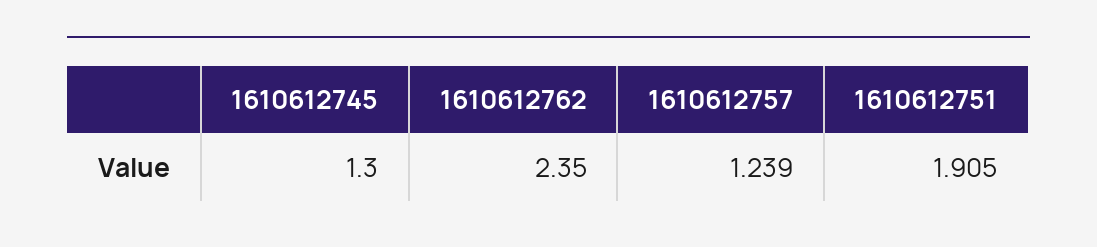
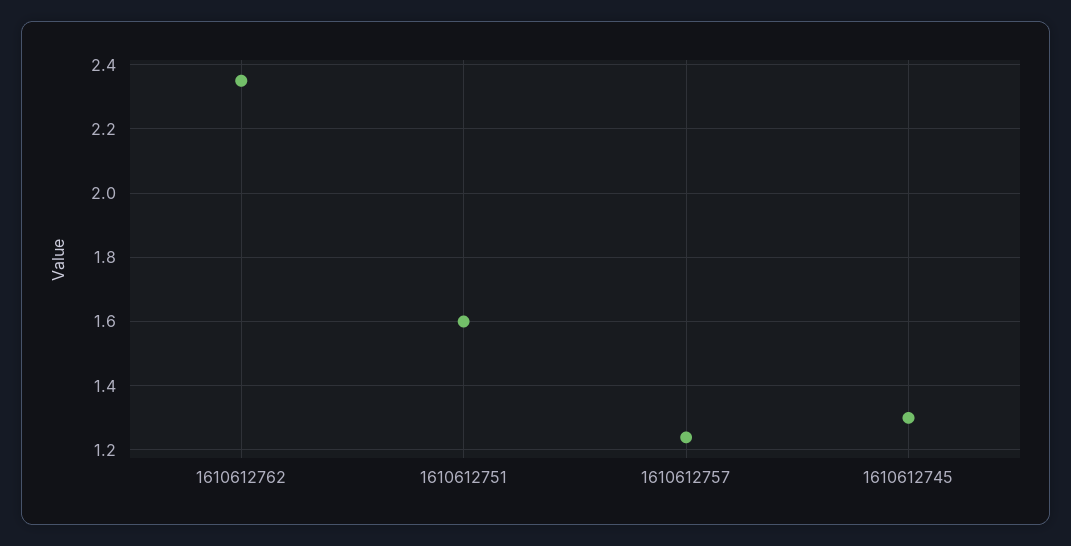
1610612751: 1.905 -> 1.6

